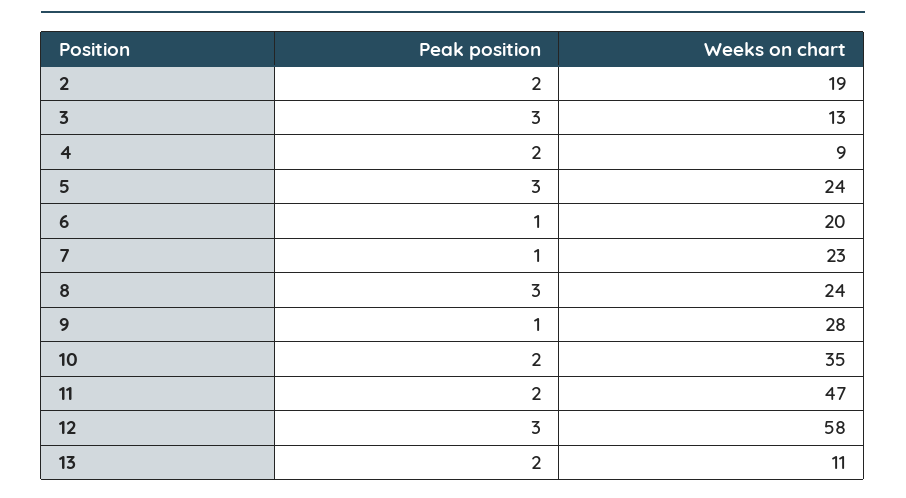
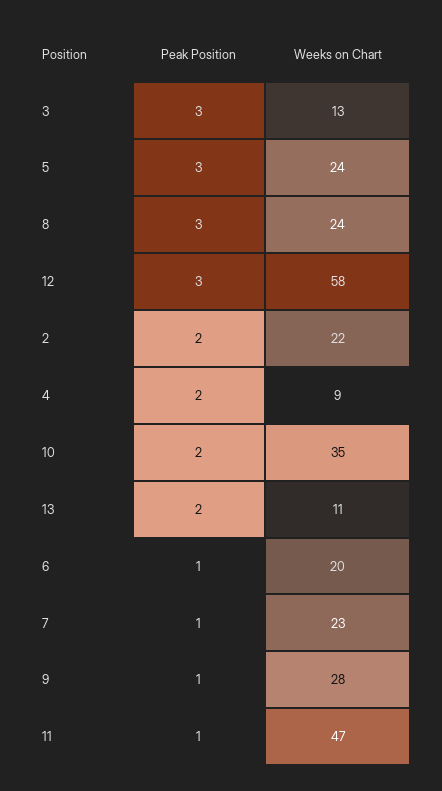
Weeks on chart, 2: 19 -> 22
Peak position, 11: 2 -> 1

